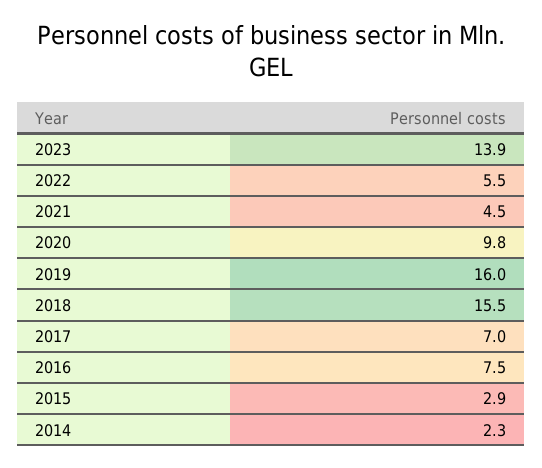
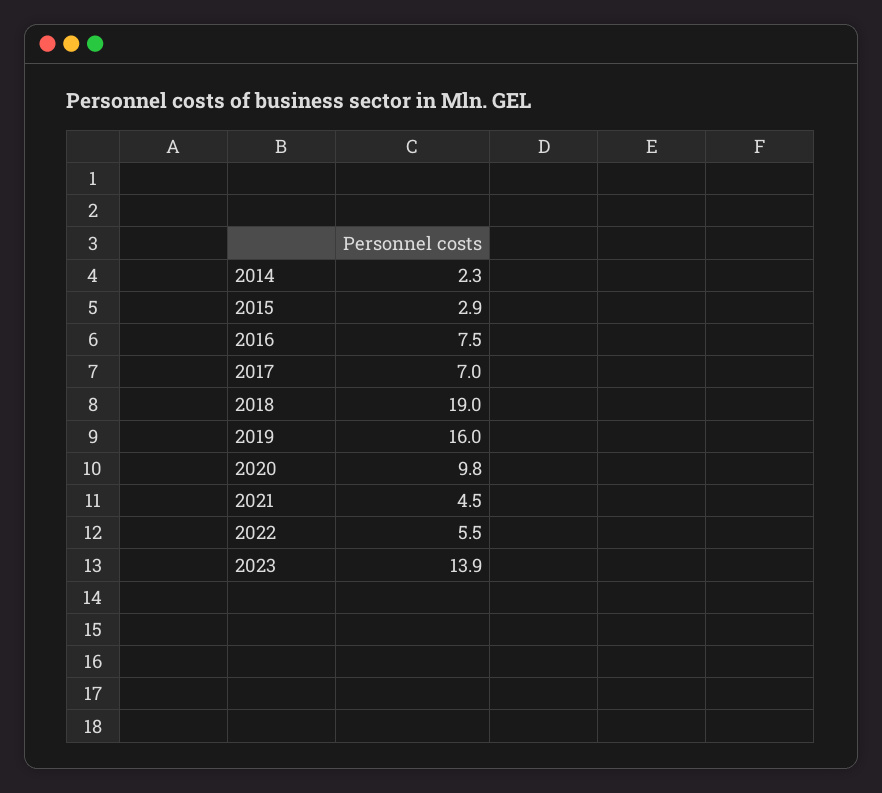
2018: 15.5 -> 19

